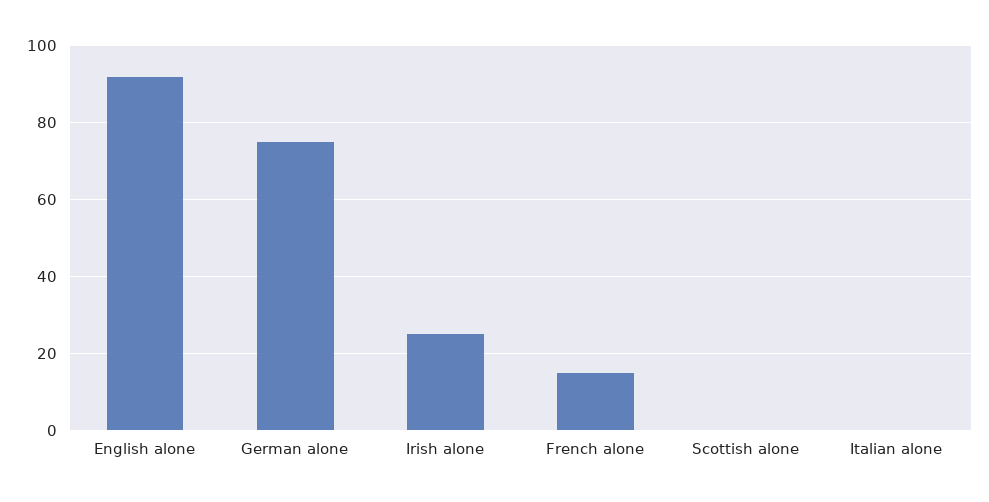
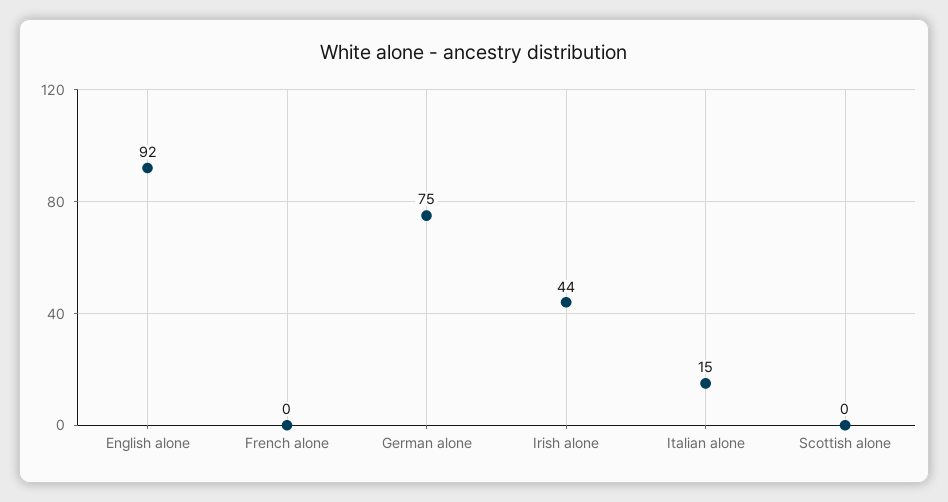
Irish alone: 25 -> 44
French alone: 15 -> 0
Italian alone: 0 -> 15

